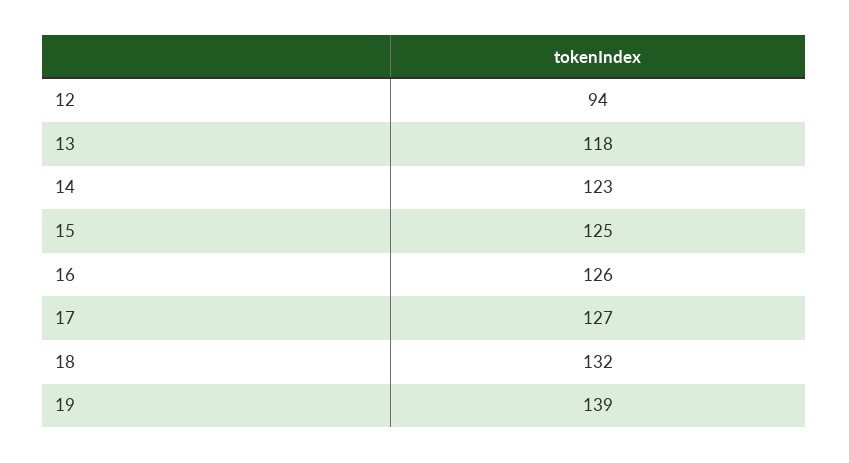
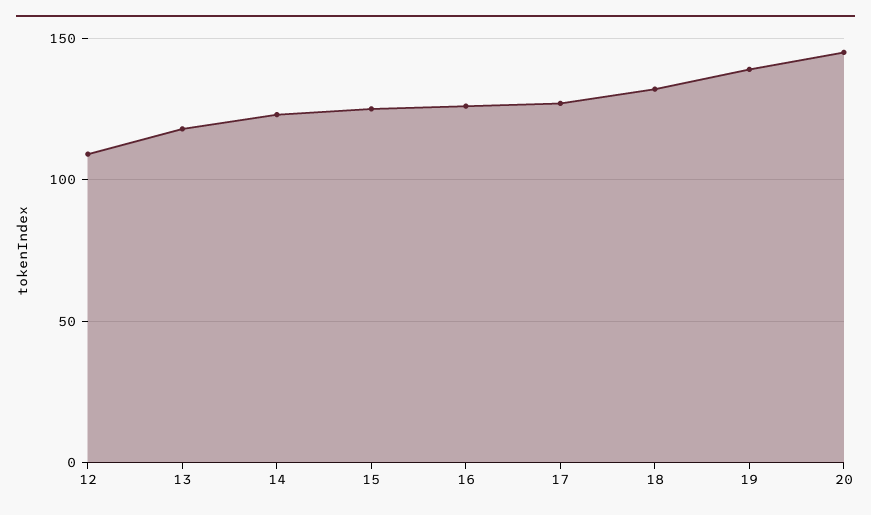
12: 94 -> 110
20: none -> 145

